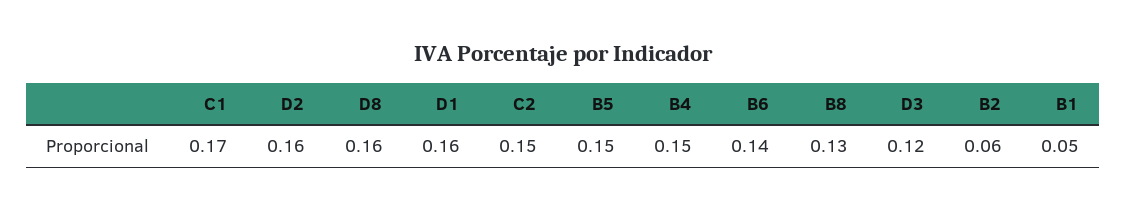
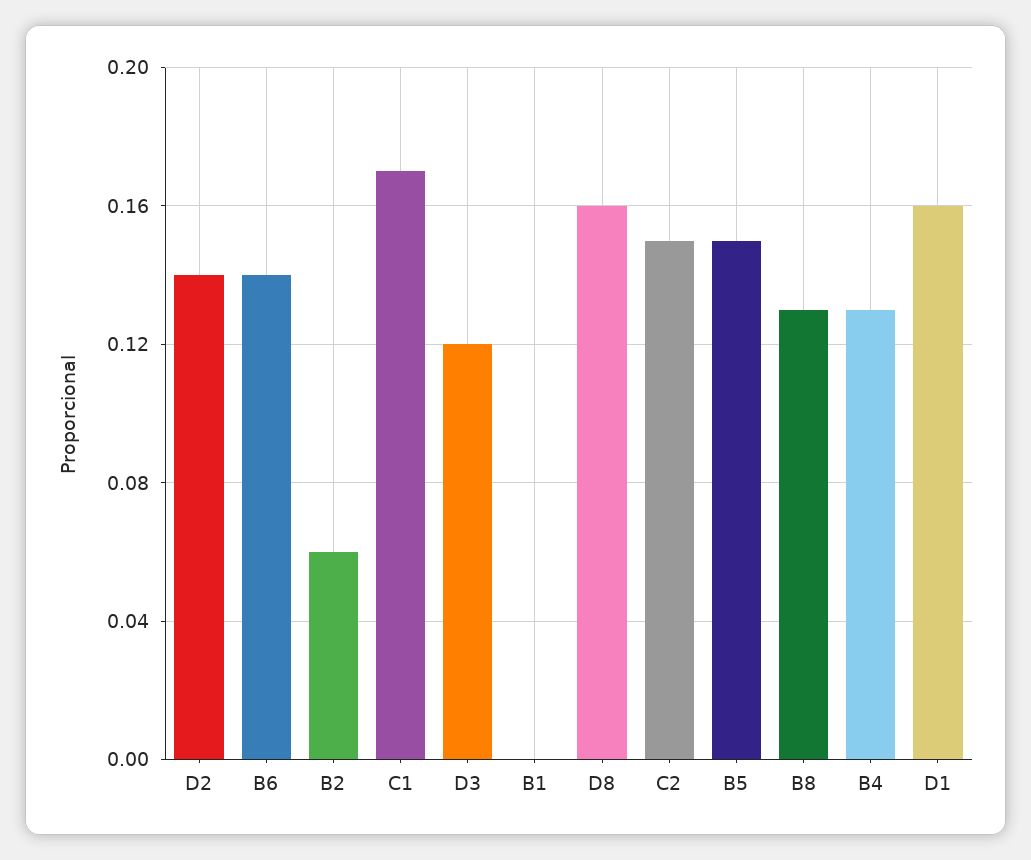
D2: 0.16 -> 0.14
B4: 0.15 -> 0.13
B1: 0.05 -> 0

